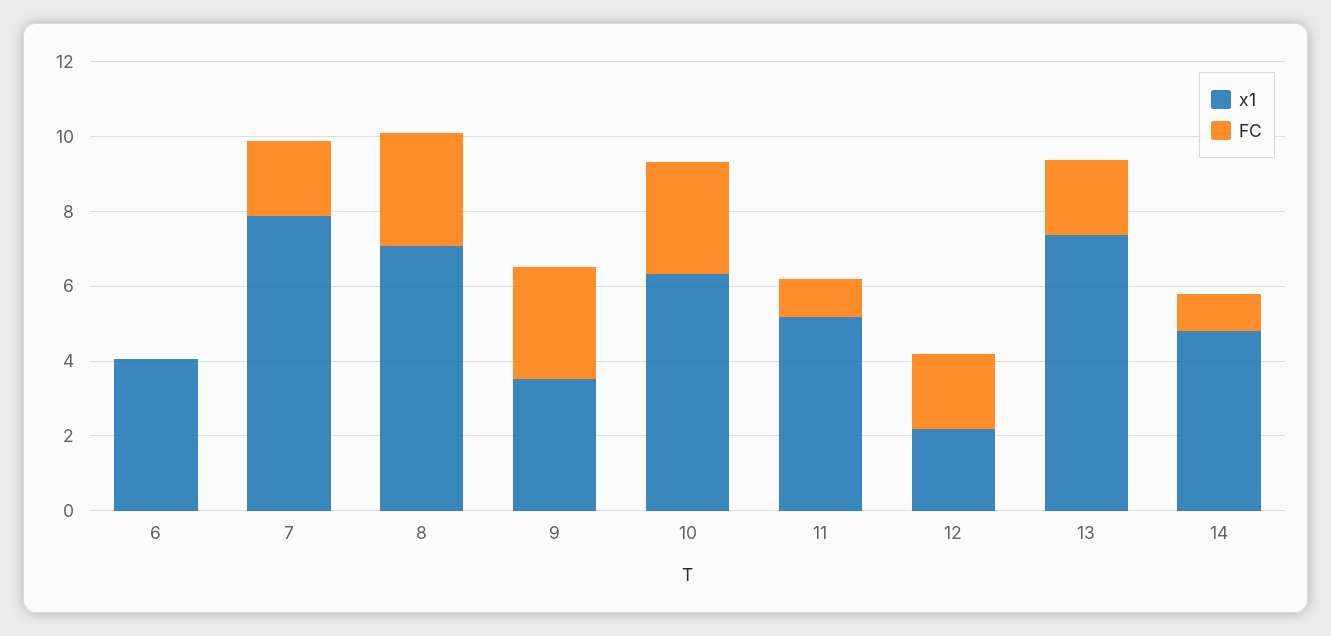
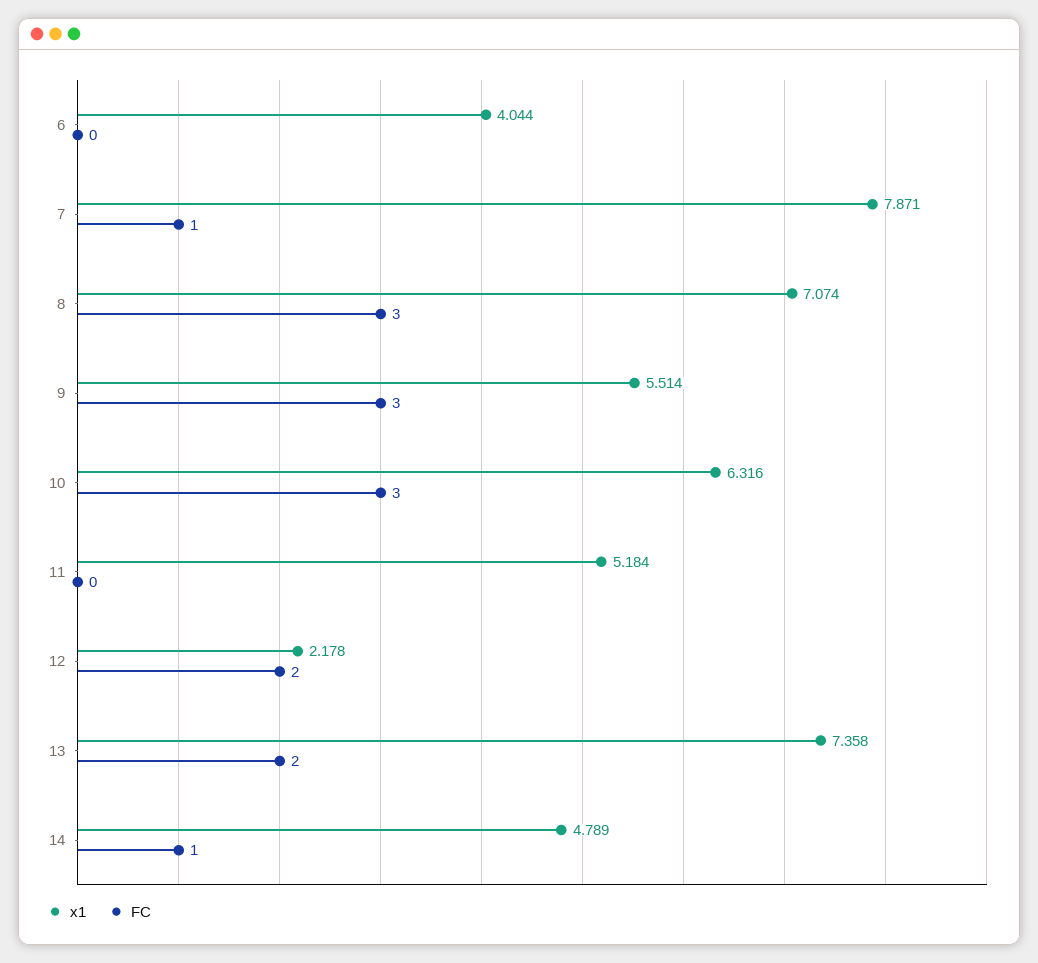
FC, 7: 2 -> 1
x1, 9: 3.5 -> 5.514
FC, 11: 1 -> 0

